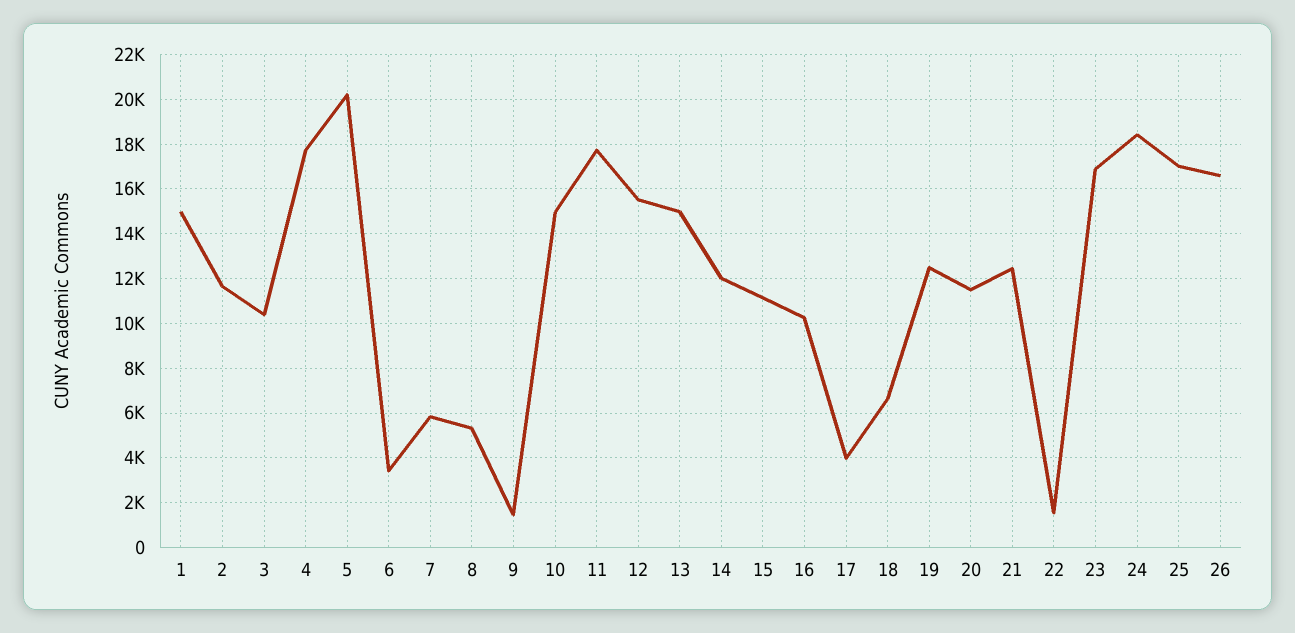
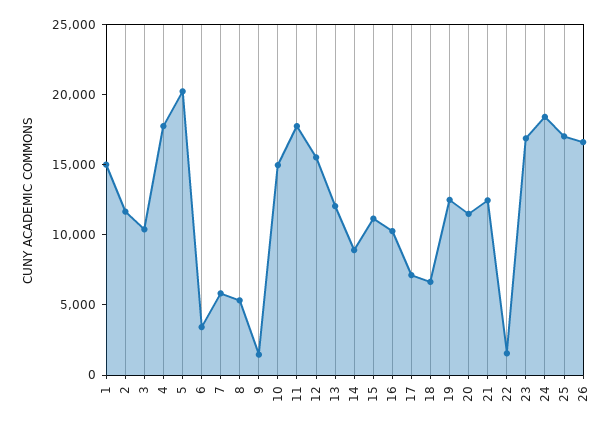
13: 15000 -> 12000
14: 12000 -> 9000
17: 4000 -> 7000

